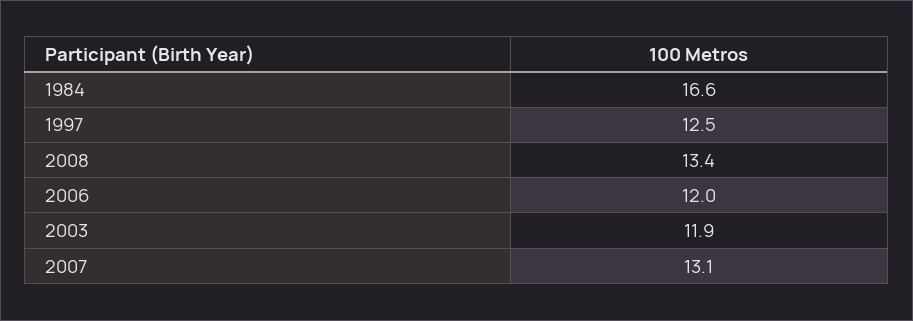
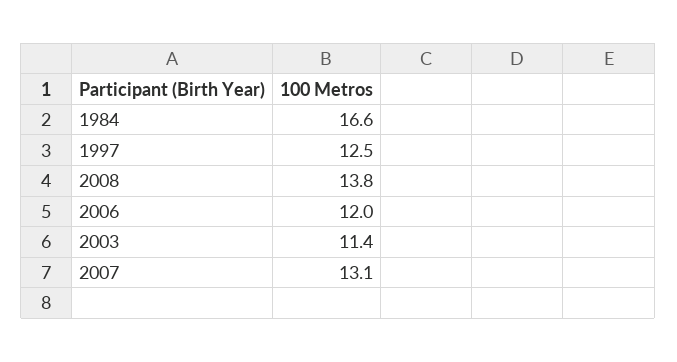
2008: 13.4 -> 13.8
2003: 11.9 -> 11.4

